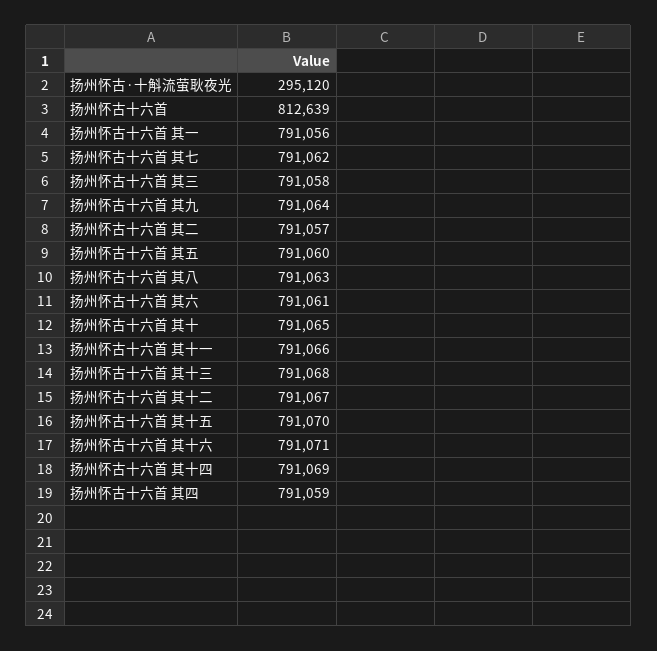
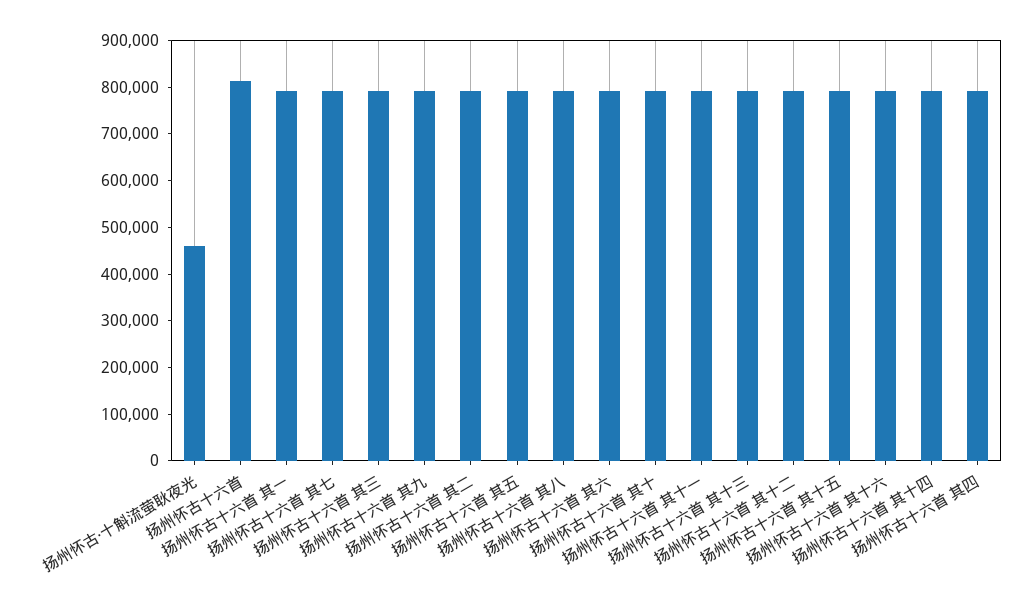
扬州怀古·十斛流萤耿夜光: 295120 -> 460000

